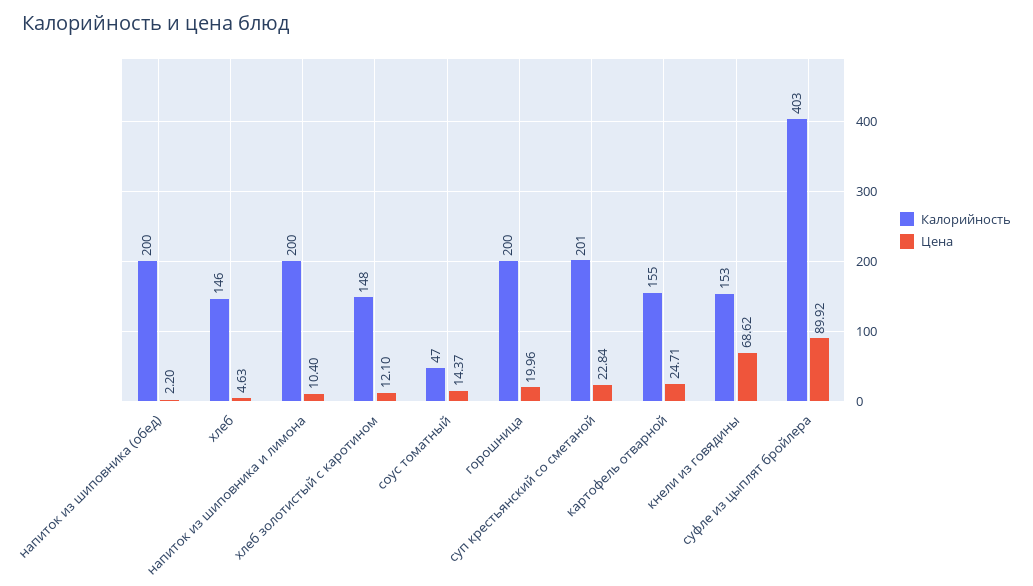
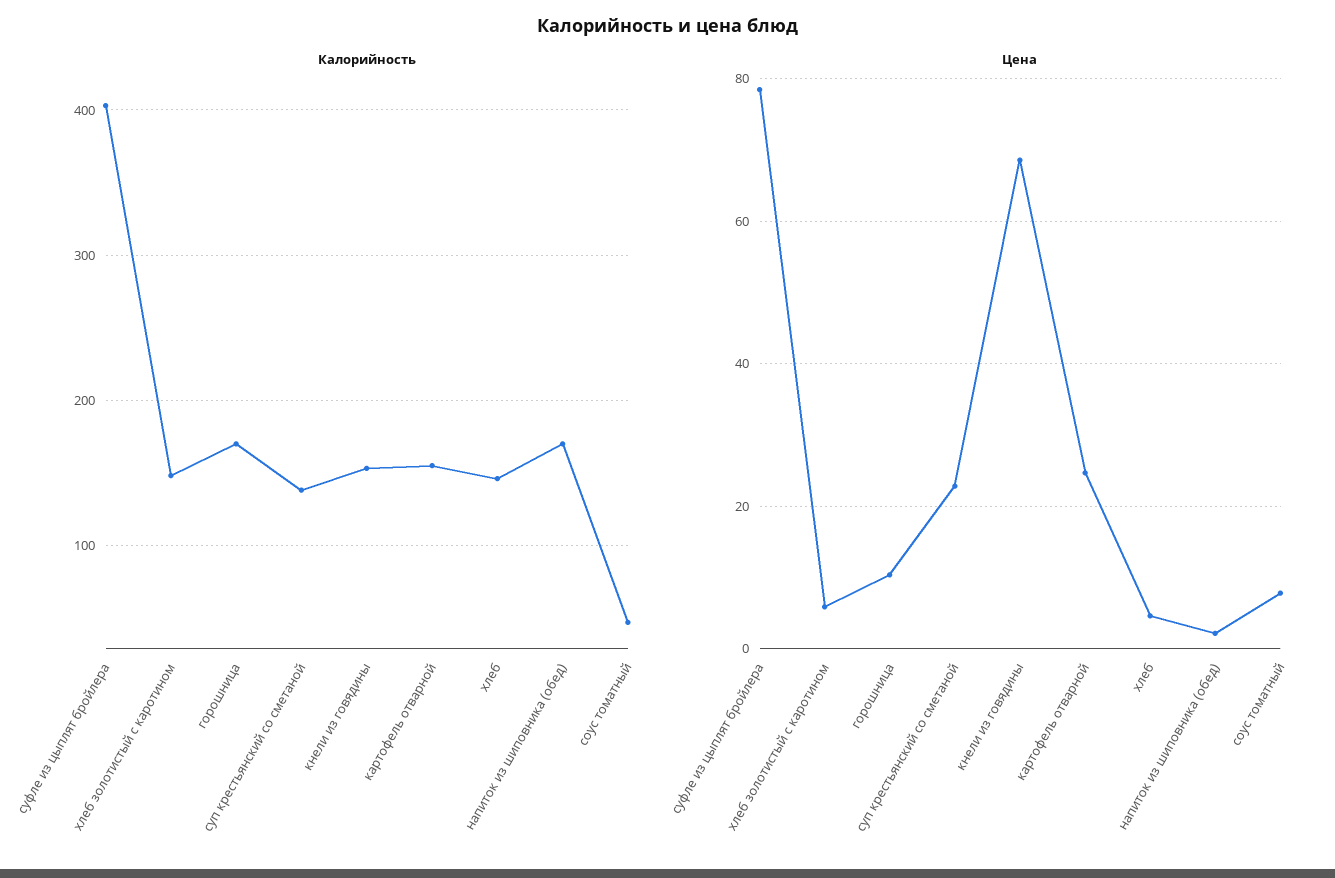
Калорийность, напиток из шиповника (обед): 200 -> 170
Калорийность, напиток из шиповника и лимона: 200 -> none
Цена, напиток из шиповника и лимона: 10.4 -> none
Цена, хлеб золотистый с каротином: 12.1 -> 6
Цена, соус томатный: 14.37 -> 8
Калорийность, горошница: 200 -> 170
Цена, горошница: 19.96 -> 10
Калорийность, суп крестьянский со сметаной: 201 -> 140
Цена, суфле из цыплят бройлера: 89.92 -> 78

